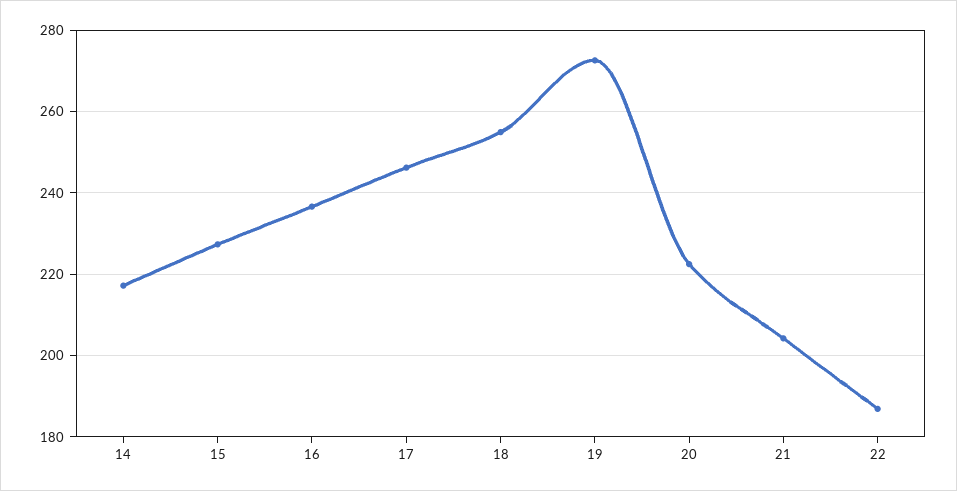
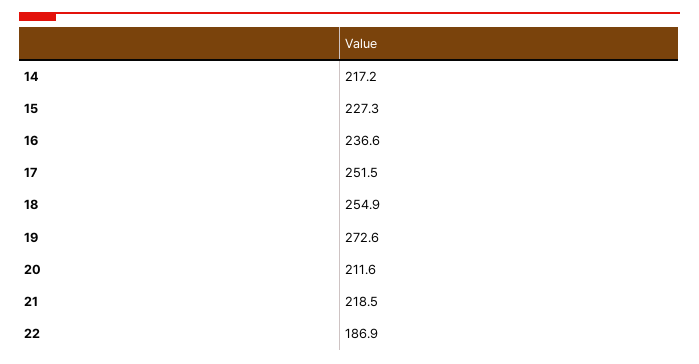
17: 246 -> 251.5
20: 222 -> 211.6
21: 204 -> 218.5

